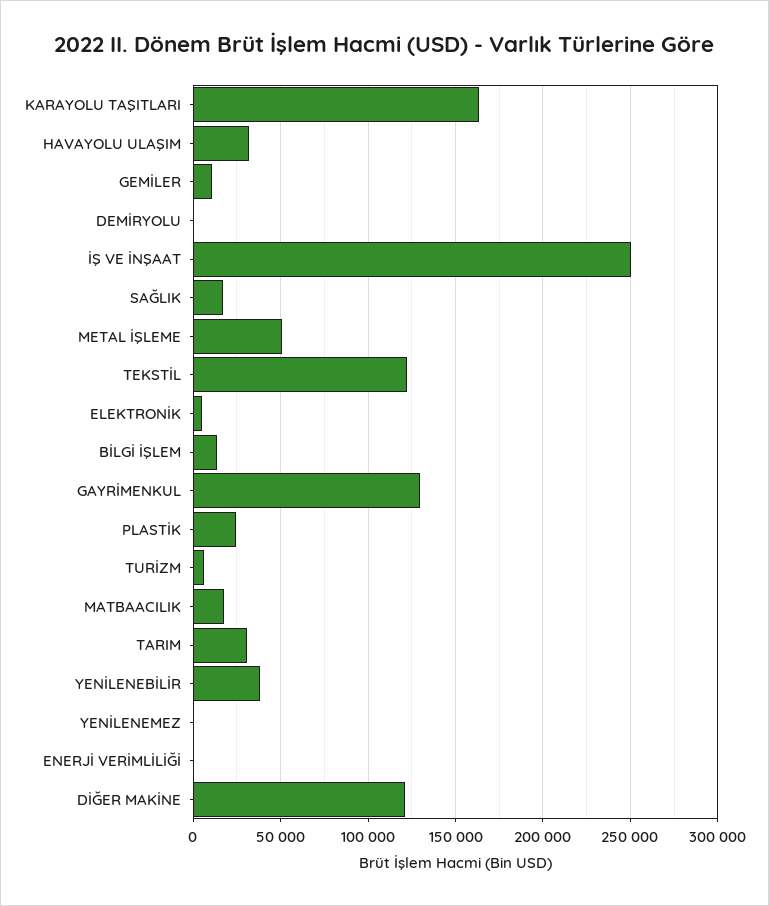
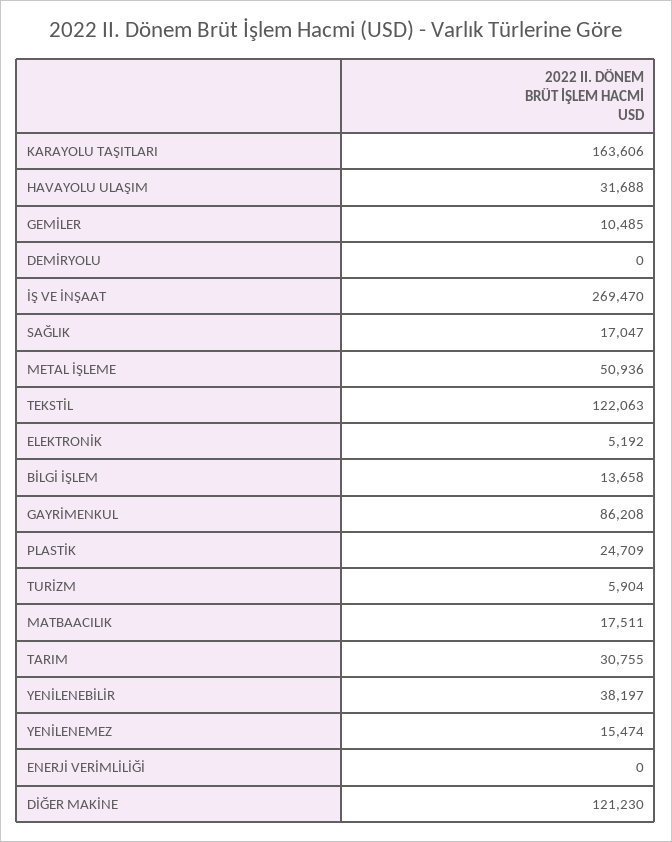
İŞ VE İNŞAAT: 250000 -> 269470
GAYRİMENKUL: 130000 -> 86208
YENİLENEMEZ: 0 -> 15474

